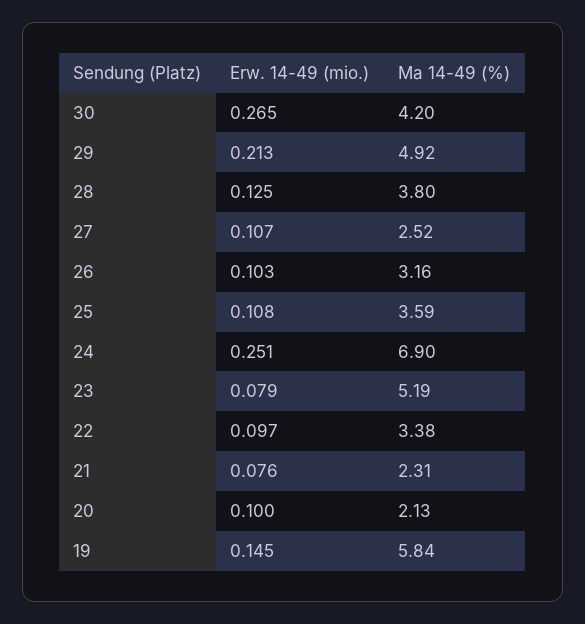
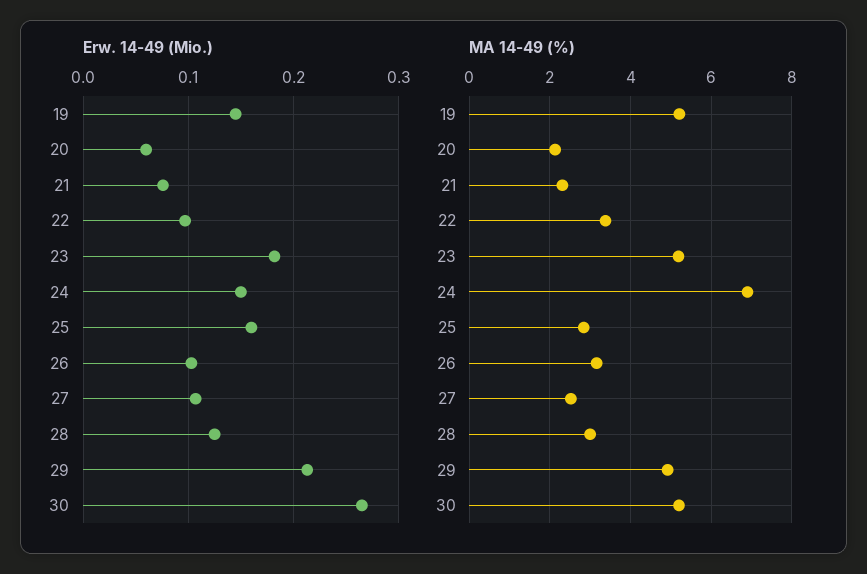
Ma 14-49 (%), 30: 4.2 -> 5.2
Ma 14-49 (%), 28: 3.8 -> 3
Erw. 14-49 (mio.), 25: 0.108 -> 0.16
Ma 14-49 (%), 25: 3.59 -> 2.8
Erw. 14-49 (mio.), 24: 0.251 -> 0.15
Erw. 14-49 (mio.), 23: 0.079 -> 0.18
Erw. 14-49 (mio.), 20: 0.1 -> 0.06
Ma 14-49 (%), 19: 5.84 -> 5.2

